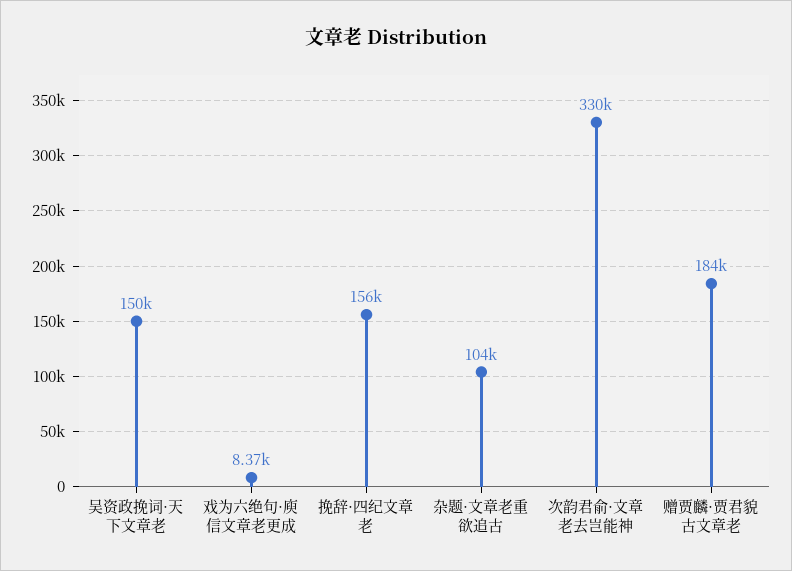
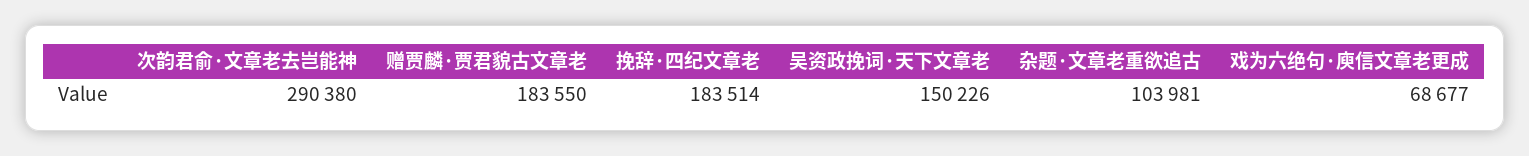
戏为六绝句·庾信文章老更成: 8370 -> 68677
挽辞·四纪文章老: 156000 -> 183514
次韵君俞·文章老去岂能神: 330000 -> 290380

